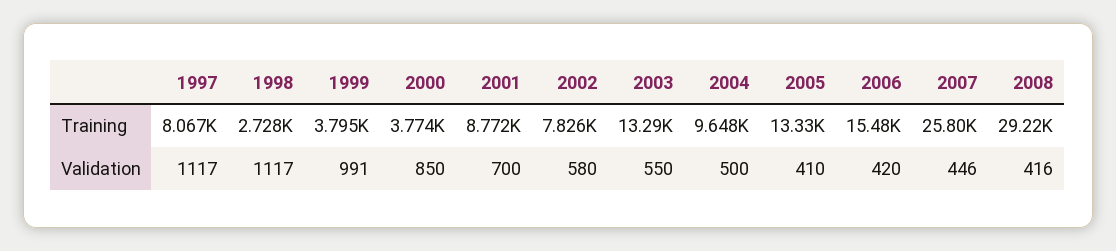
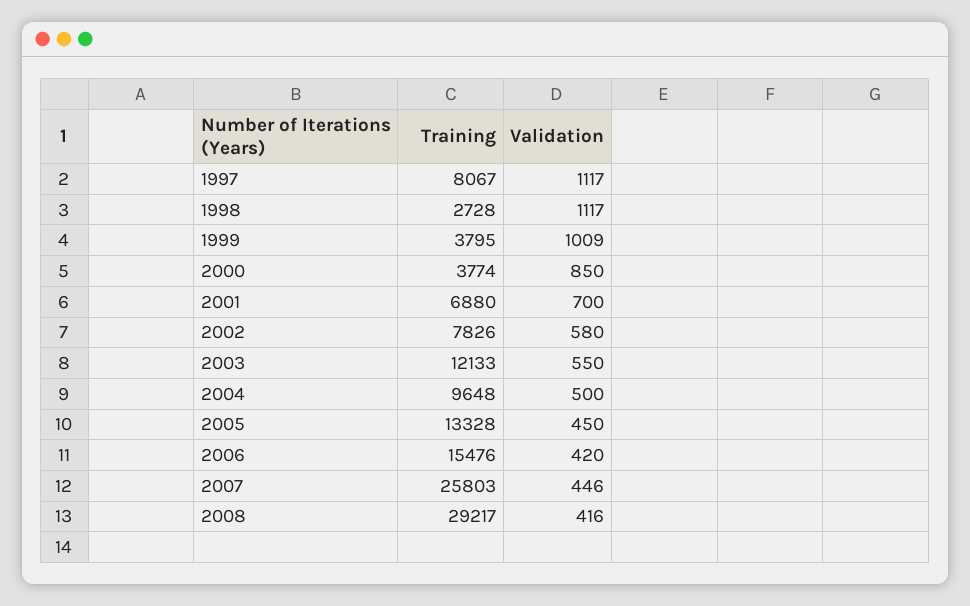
2001, Training: 8772 -> 6880
2003, Training: 13290 -> 12133
1999, Validation: 991 -> 1009
2005, Validation: 410 -> 450

